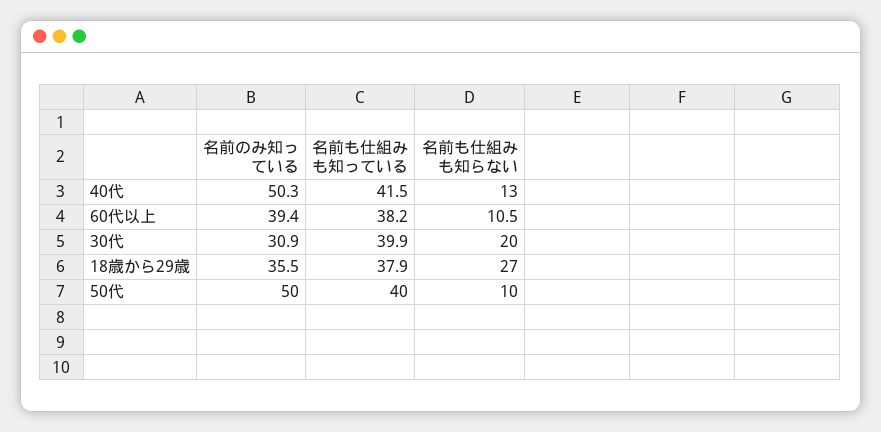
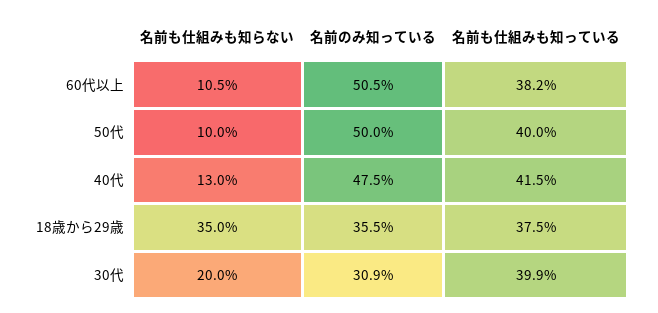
名前のみ知っている, 40代: 50.3 -> 47.5
名前のみ知っている, 60代以上: 39.4 -> 50.5
名前も仕組みも知っている, 18歳から29歳: 37.9 -> 37.5
名前も仕組みも知らない, 18歳から29歳: 27 -> 35

